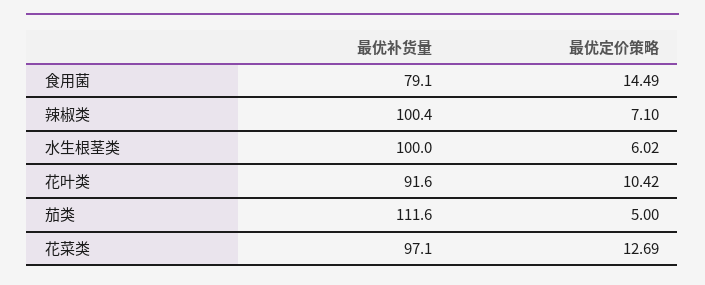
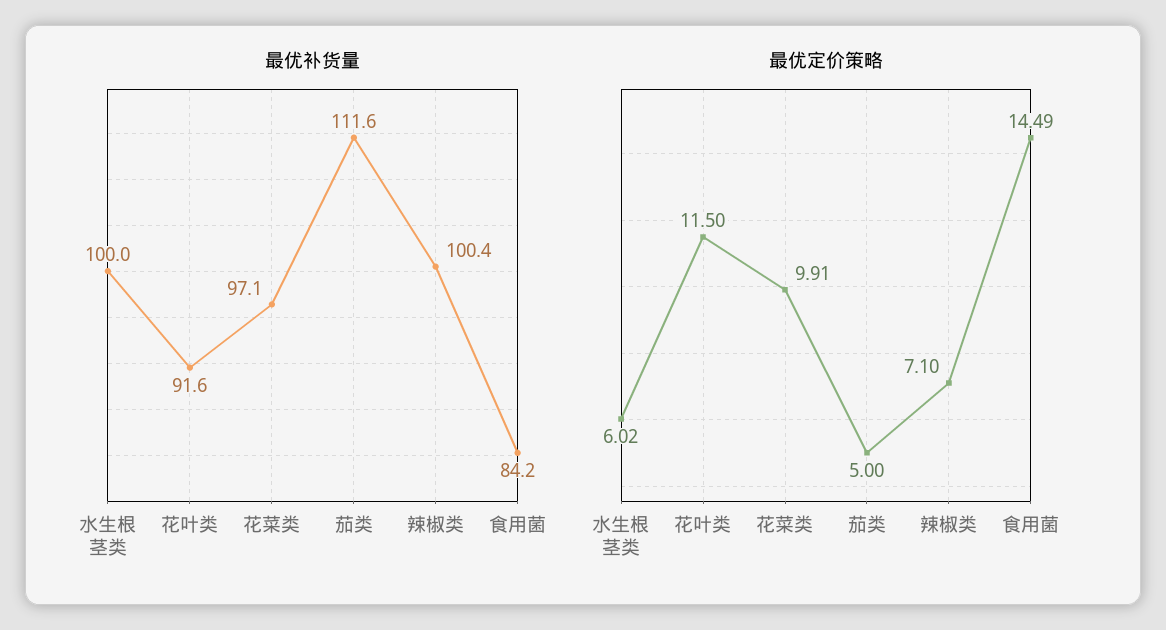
最优补货量, 食用菌: 79.1 -> 84.2
最优定价策略, 花叶类: 10.42 -> 11.5
最优定价策略, 花菜类: 12.69 -> 9.91

